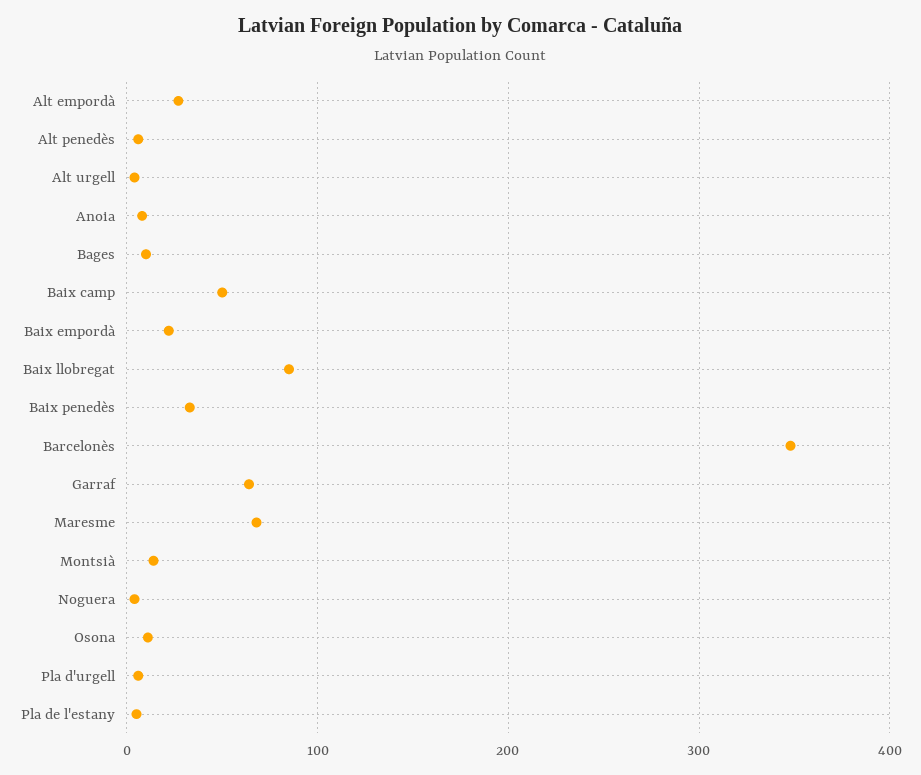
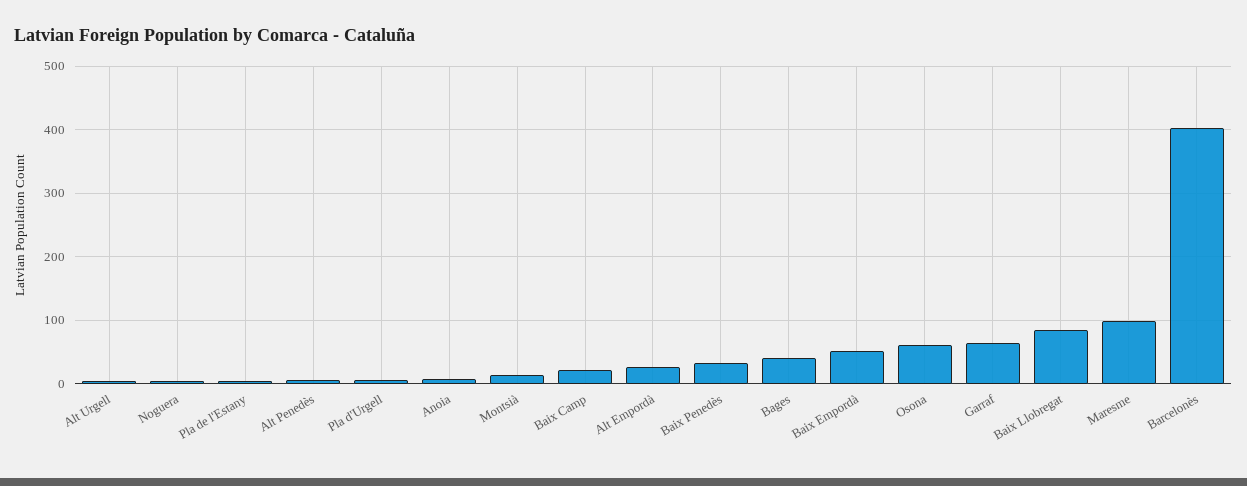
Bages: 10 -> 40
Baix camp: 50 -> 20
Baix empordà: 20 -> 50
Barcelonès: 350 -> 400
Maresme: 70 -> 100
Osona: 10 -> 60

